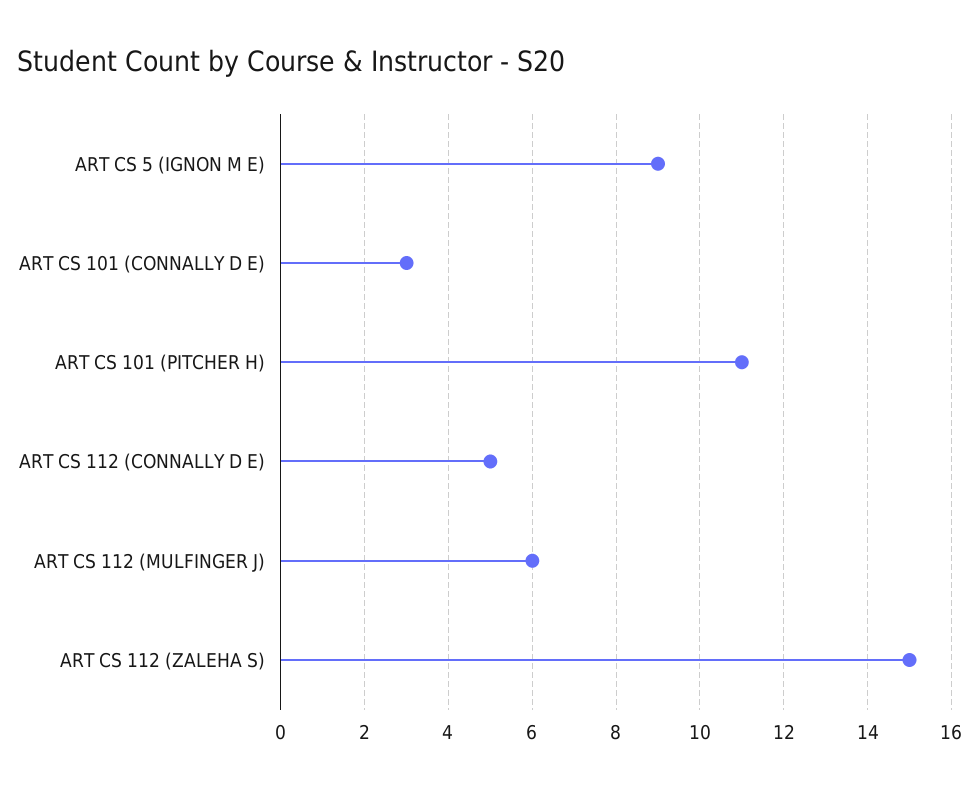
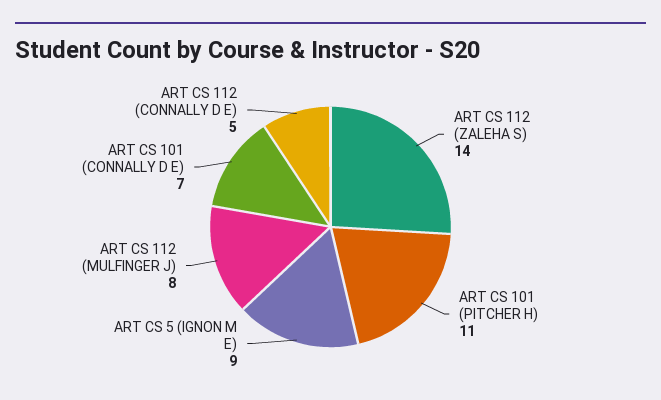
ART CS 101 (CONNALLY D E): 3 -> 7
ART CS 112 (MULFINGER J): 6 -> 8
ART CS 112 (ZALEHA S): 15 -> 14

